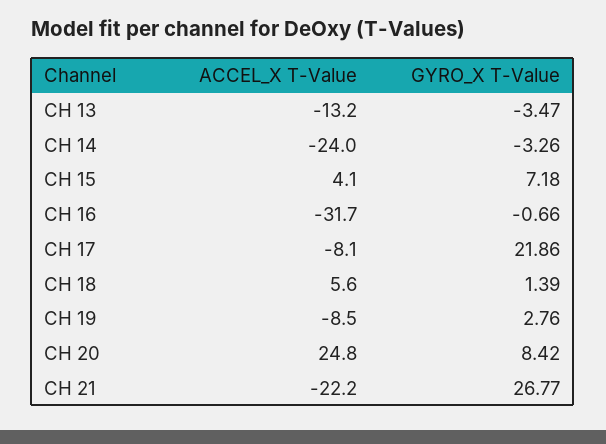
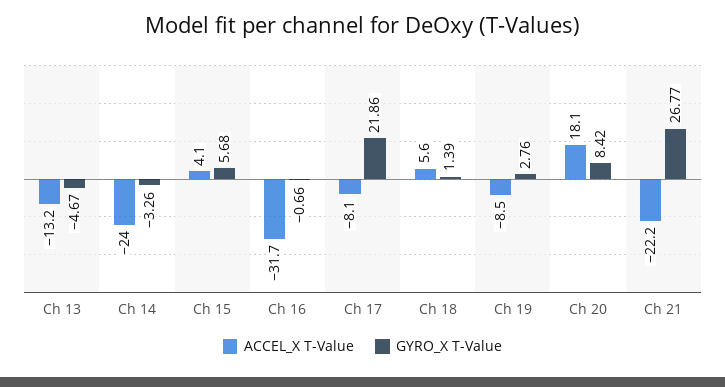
GYRO_X T-Value, CH 13: -3.47 -> -4.67
GYRO_X T-Value, CH 15: 7.18 -> 5.68
ACCEL_X T-Value, CH 20: 24.8 -> 18.1

